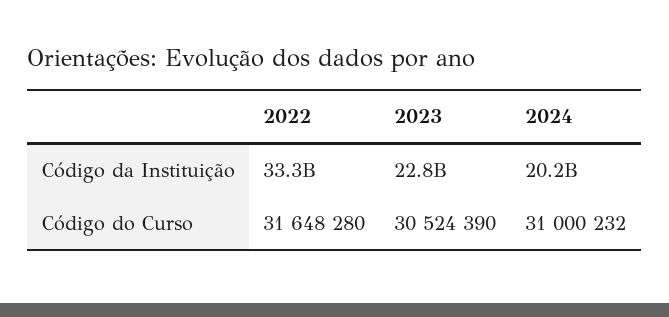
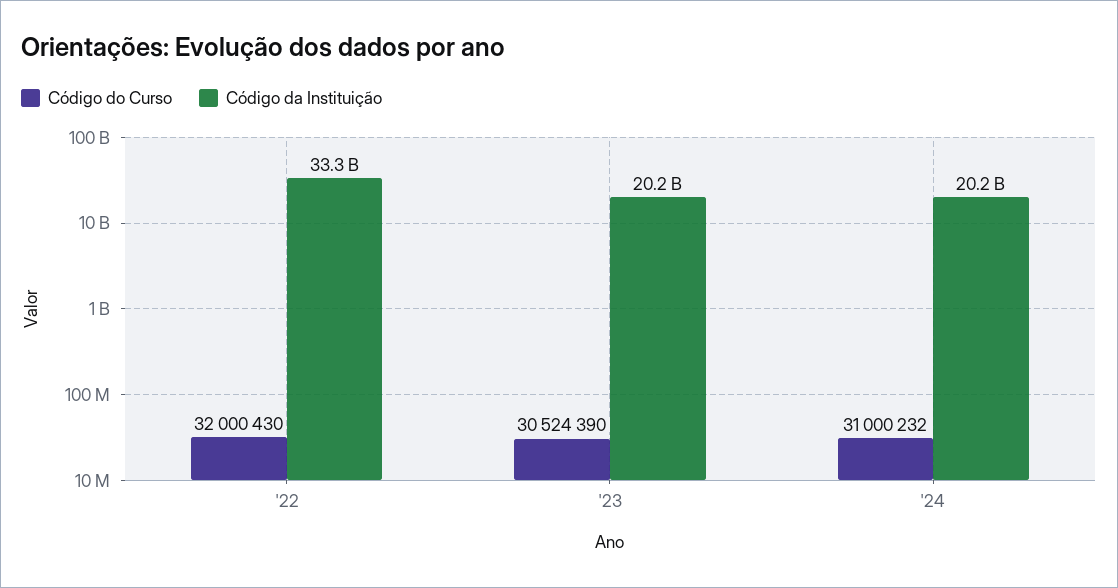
Código da Instituição, 2023: 22800000000 -> 20200000000
Código do Curso, 2022: 31648280 -> 32000430

